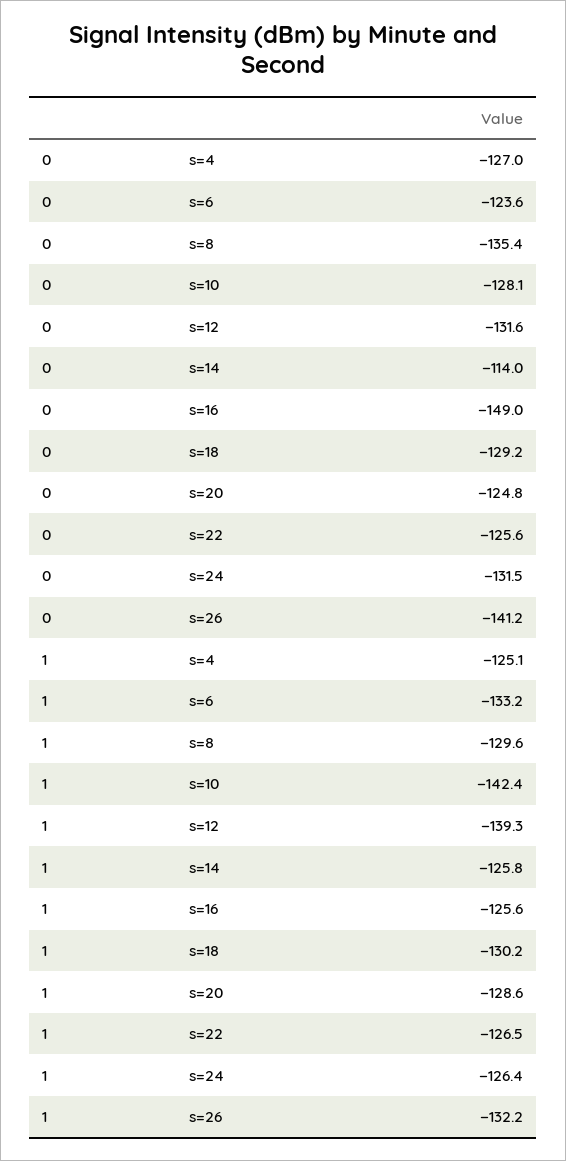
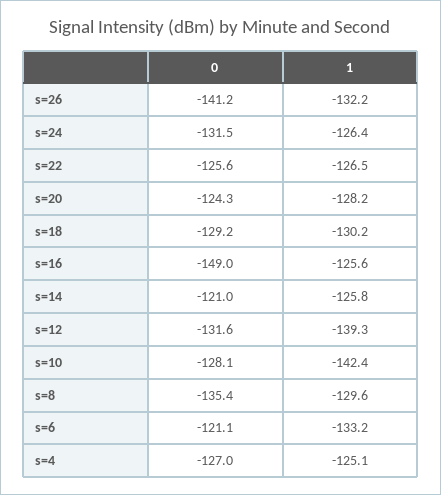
0, s=6: -123.6 -> -121.1
0, s=14: -114 -> -121
0, s=20: -124.8 -> -124.3
1, s=20: -128.6 -> -128.2

